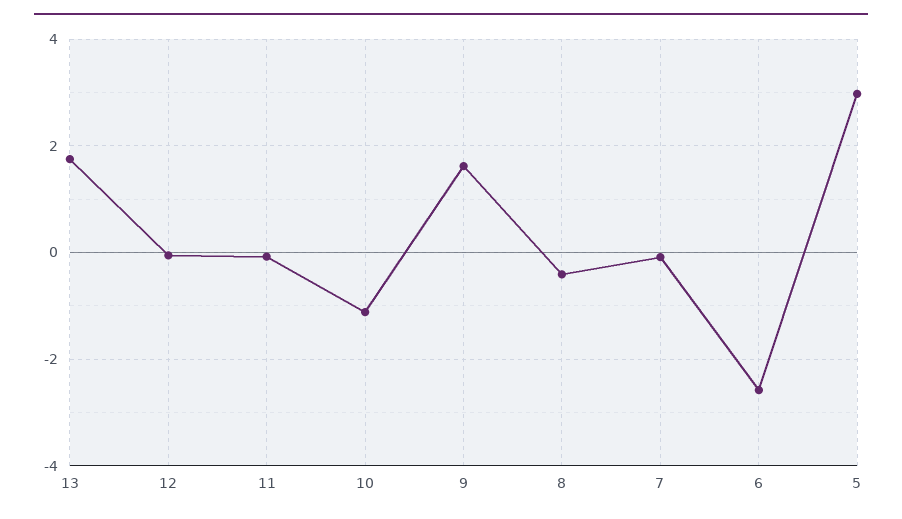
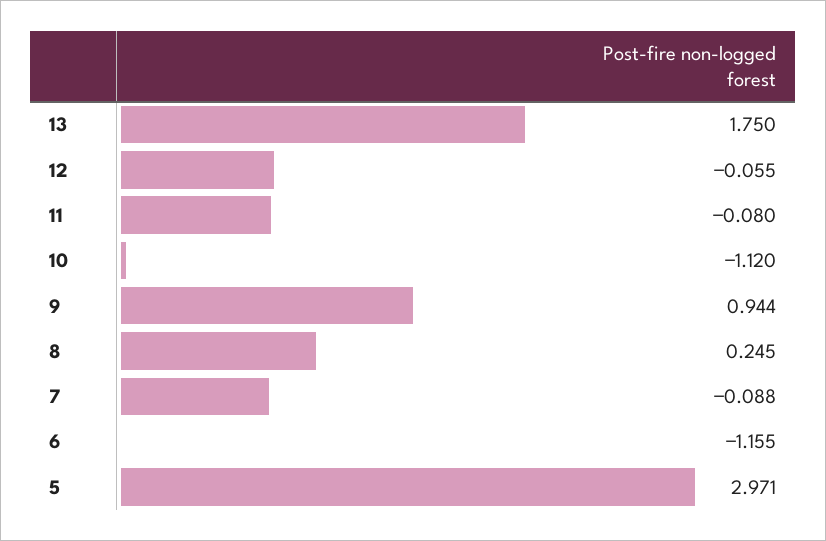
9: 1.6 -> 0.944
8: -0.4 -> 0.245
6: -2.6 -> -1.155

